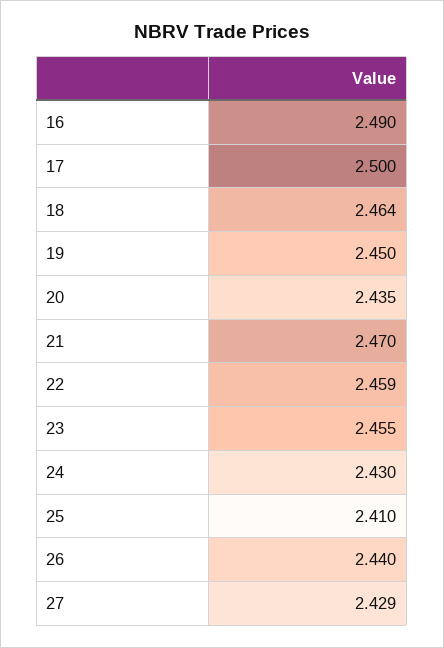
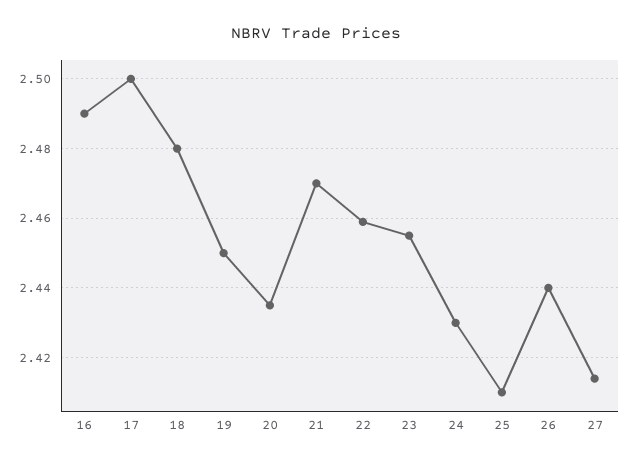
18: 2.464 -> 2.48
27: 2.429 -> 2.415

